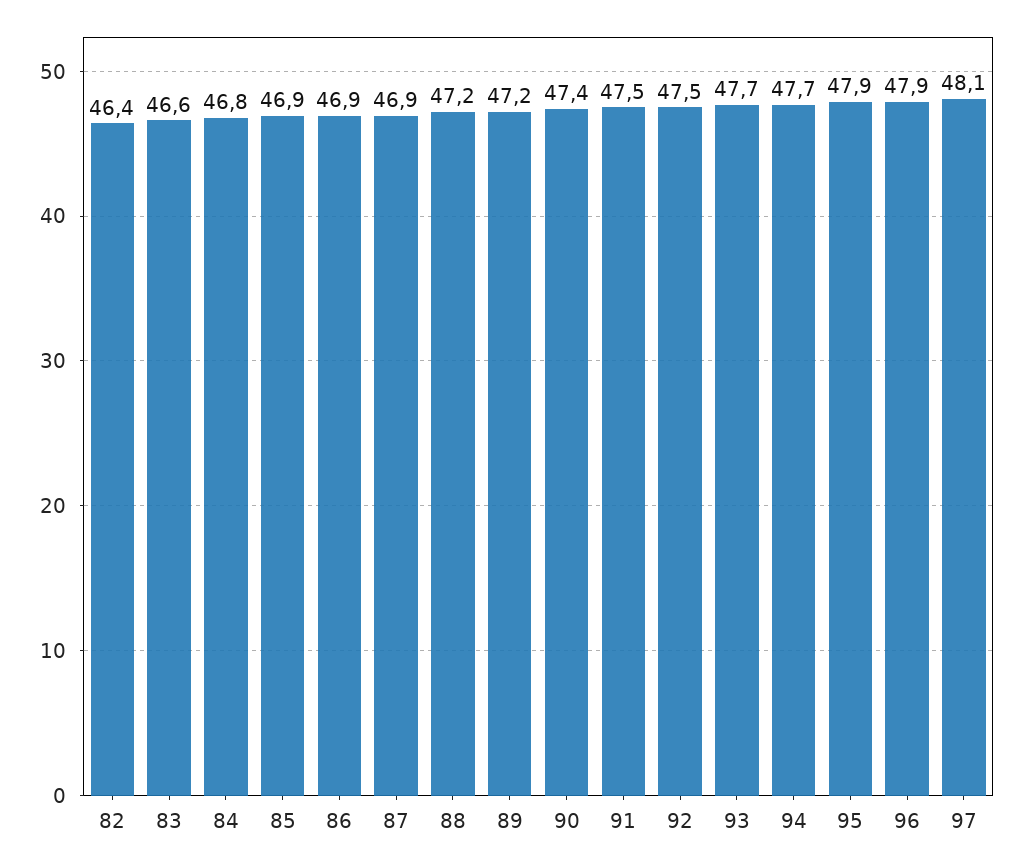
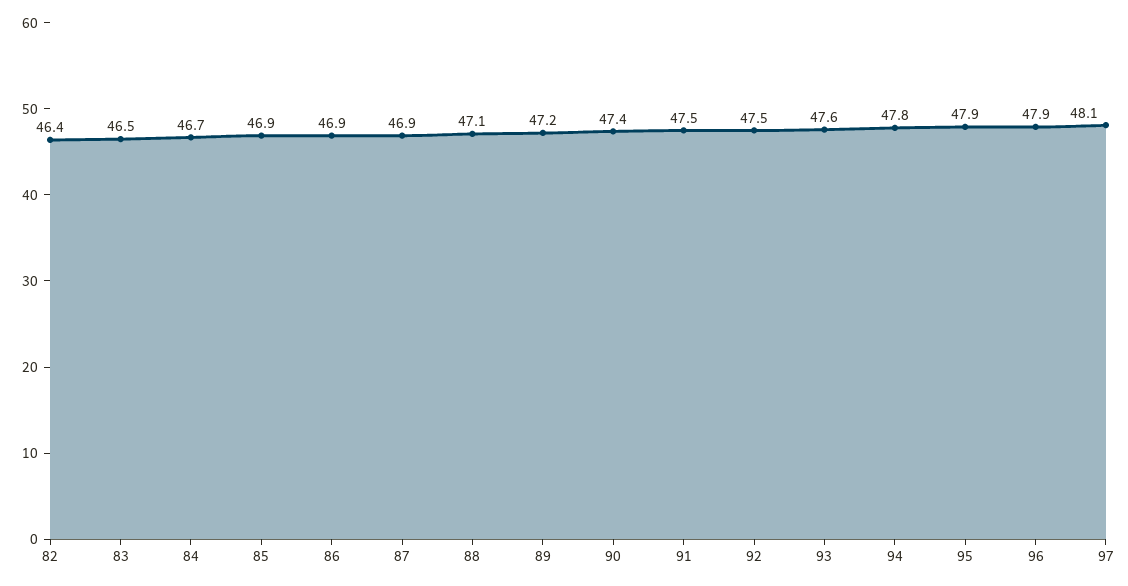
83: 46.6 -> 46.5
84: 46.8 -> 46.7
88: 47.2 -> 47.1
93: 47.7 -> 47.6
94: 47.7 -> 47.8

